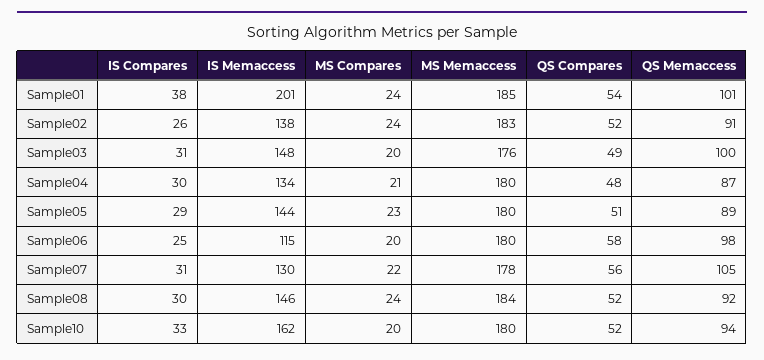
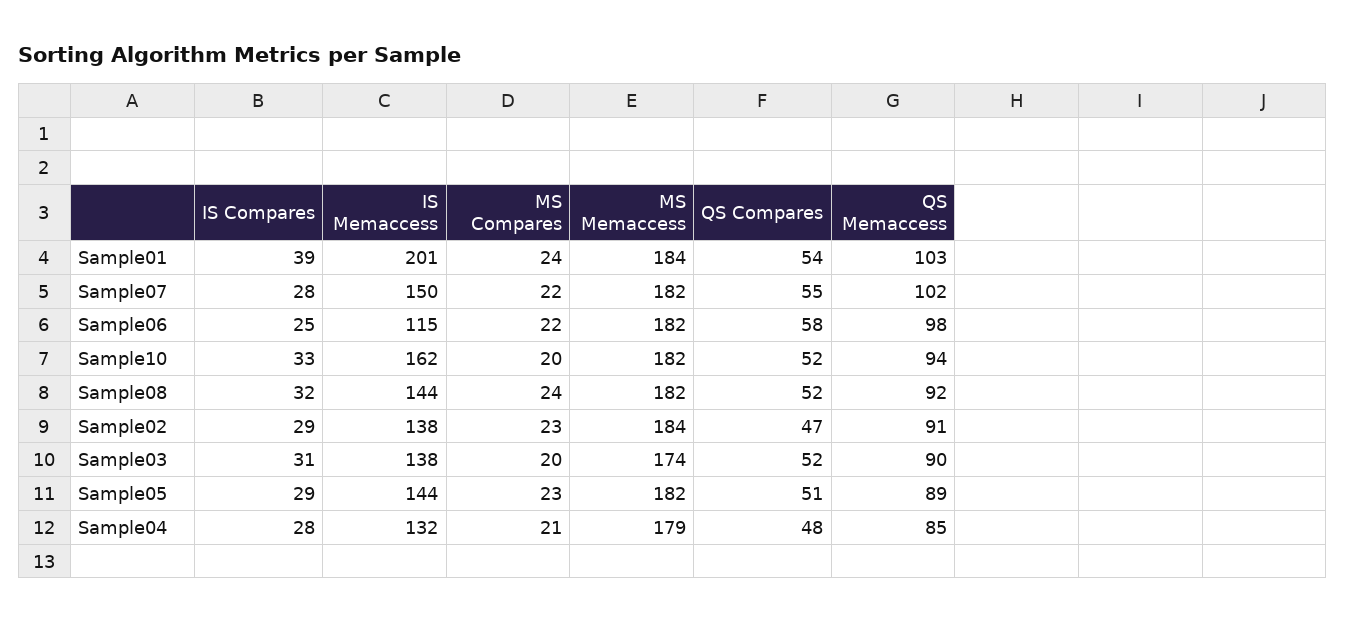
IS Compares, Sample01: 38 -> 39
MS Memaccess, Sample01: 185 -> 184
QS Memaccess, Sample01: 101 -> 103
IS Compares, Sample02: 26 -> 29
MS Compares, Sample02: 24 -> 23
MS Memaccess, Sample02: 183 -> 184
QS Compares, Sample02: 52 -> 47
IS Memaccess, Sample03: 148 -> 138
MS Memaccess, Sample03: 176 -> 174
QS Compares, Sample03: 49 -> 52
QS Memaccess, Sample03: 100 -> 90
IS Compares, Sample04: 30 -> 28
IS Memaccess, Sample04: 134 -> 132
MS Memaccess, Sample04: 180 -> 179
QS Memaccess, Sample04: 87 -> 85
MS Memaccess, Sample05: 180 -> 182
MS Compares, Sample06: 20 -> 22
MS Memaccess, Sample06: 180 -> 182
IS Compares, Sample07: 31 -> 28
IS Memaccess, Sample07: 130 -> 150
MS Memaccess, Sample07: 178 -> 182
QS Compares, Sample07: 56 -> 55
QS Memaccess, Sample07: 105 -> 102
IS Compares, Sample08: 30 -> 32
IS Memaccess, Sample08: 146 -> 144
MS Memaccess, Sample08: 184 -> 182
MS Memaccess, Sample10: 180 -> 182

